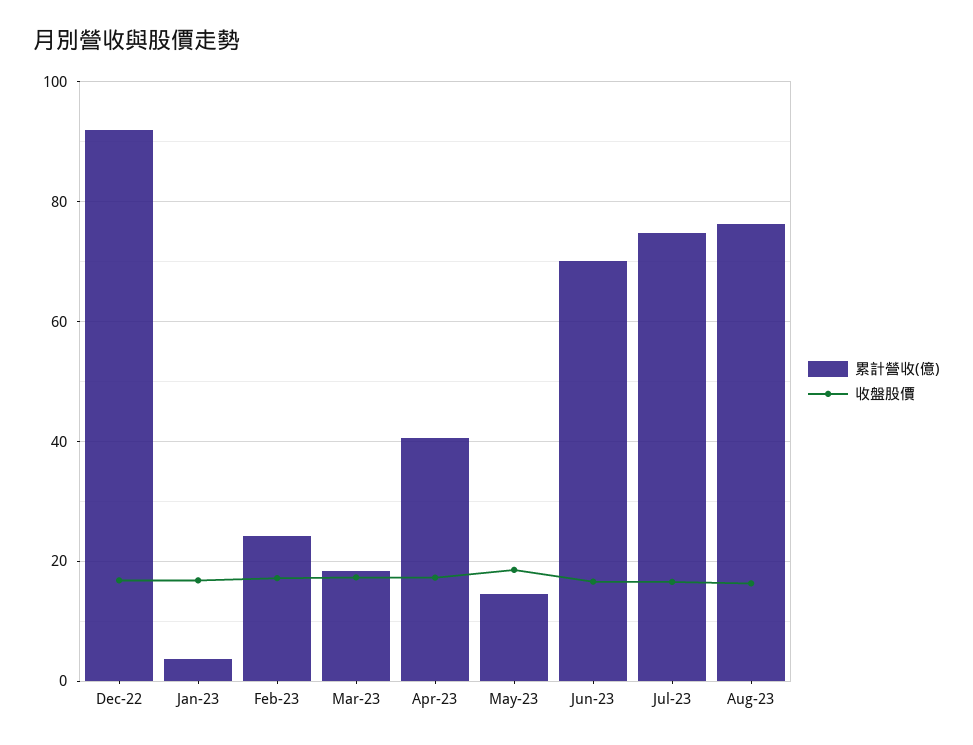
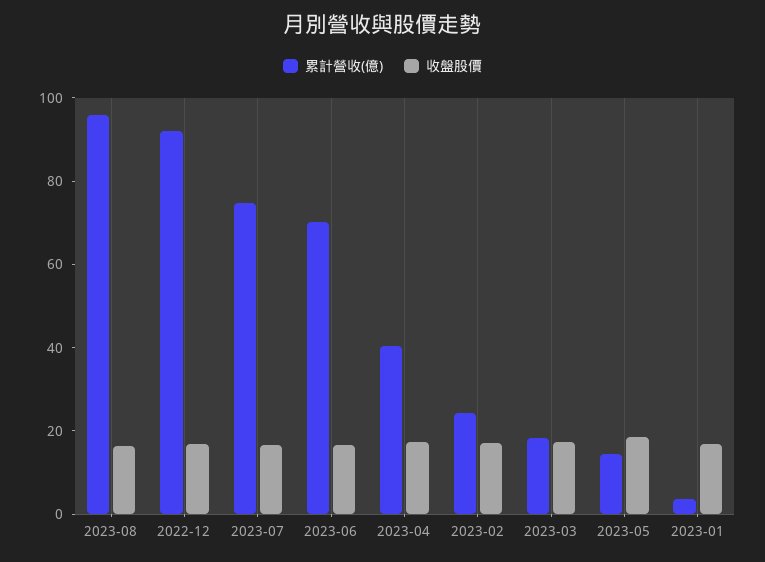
累計營收(億), Aug-23: 76 -> 95

